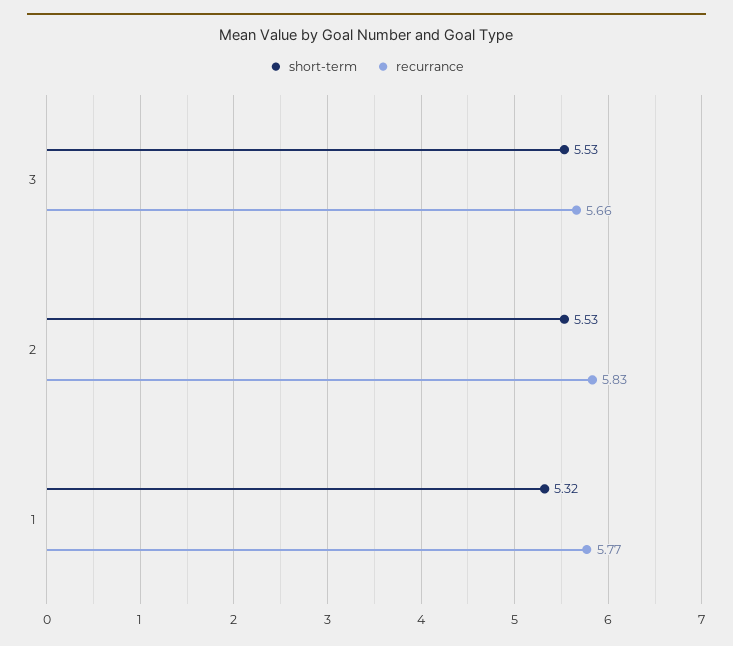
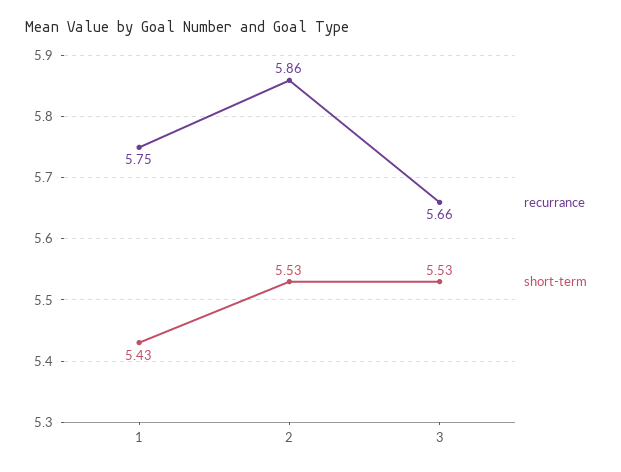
recurrance, 2: 5.83 -> 5.86
short-term, 1: 5.32 -> 5.43
recurrance, 1: 5.77 -> 5.75

